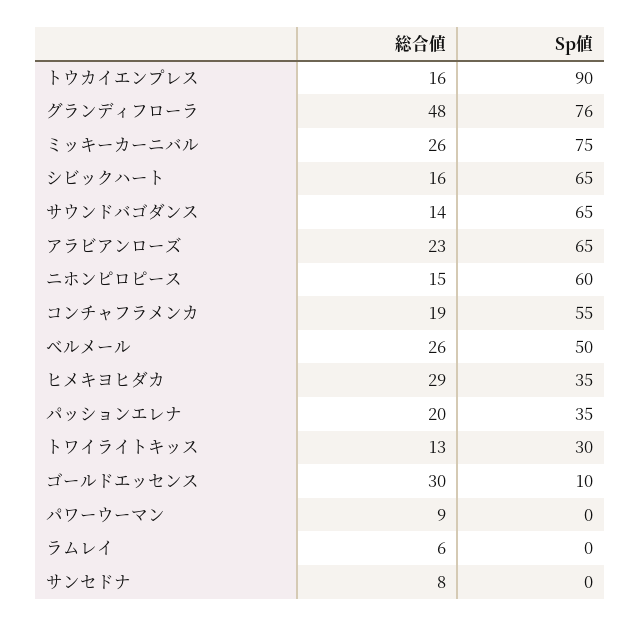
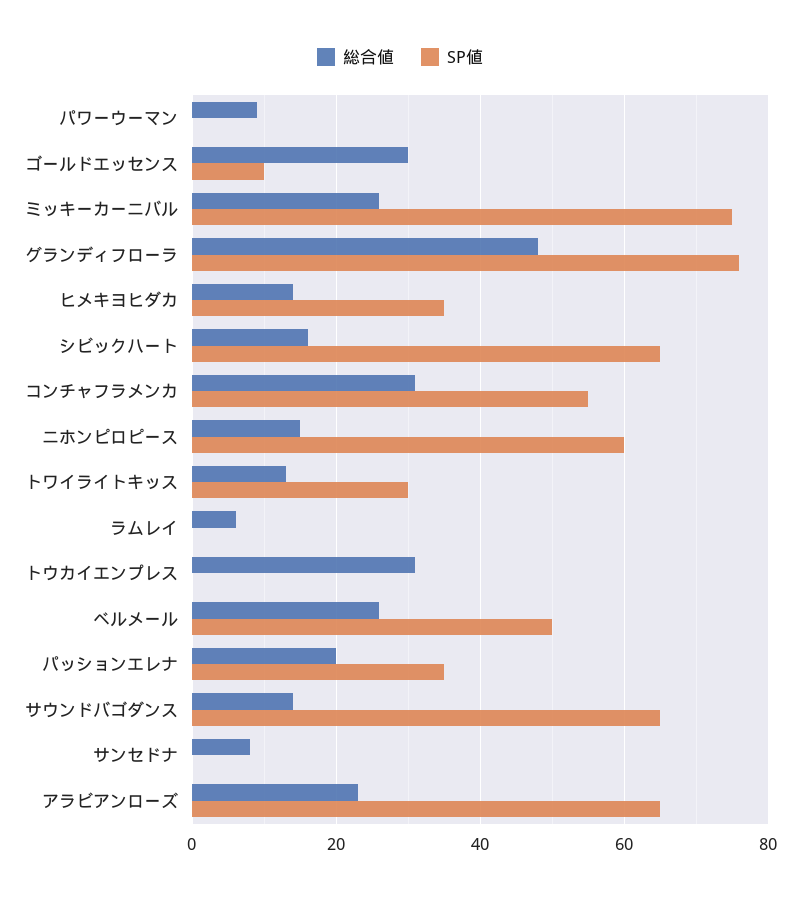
総合値, トウカイエンプレス: 16 -> 30
Sp値, トウカイエンプレス: 90 -> 0
総合値, コンチャフラメンカ: 19 -> 30
総合値, ヒメキヨヒダカ: 29 -> 15

